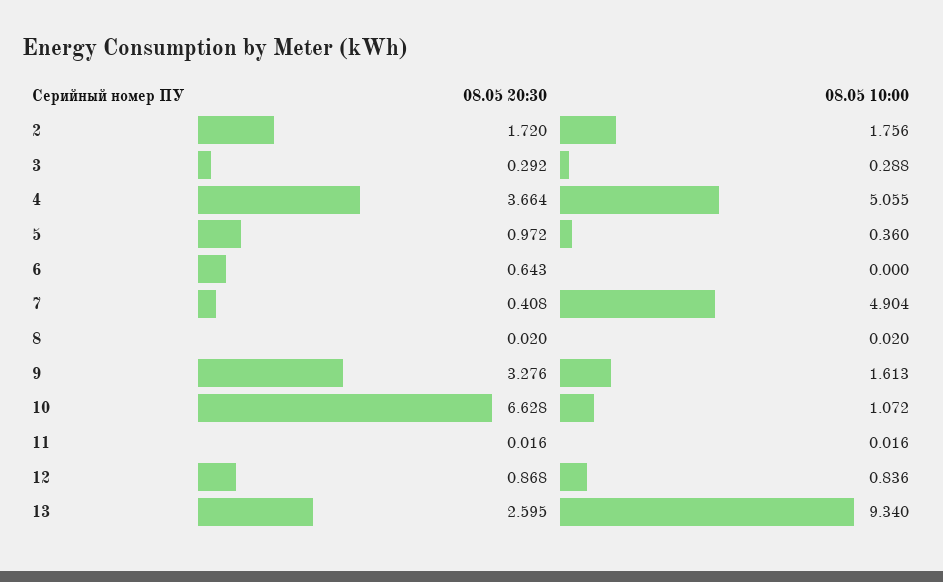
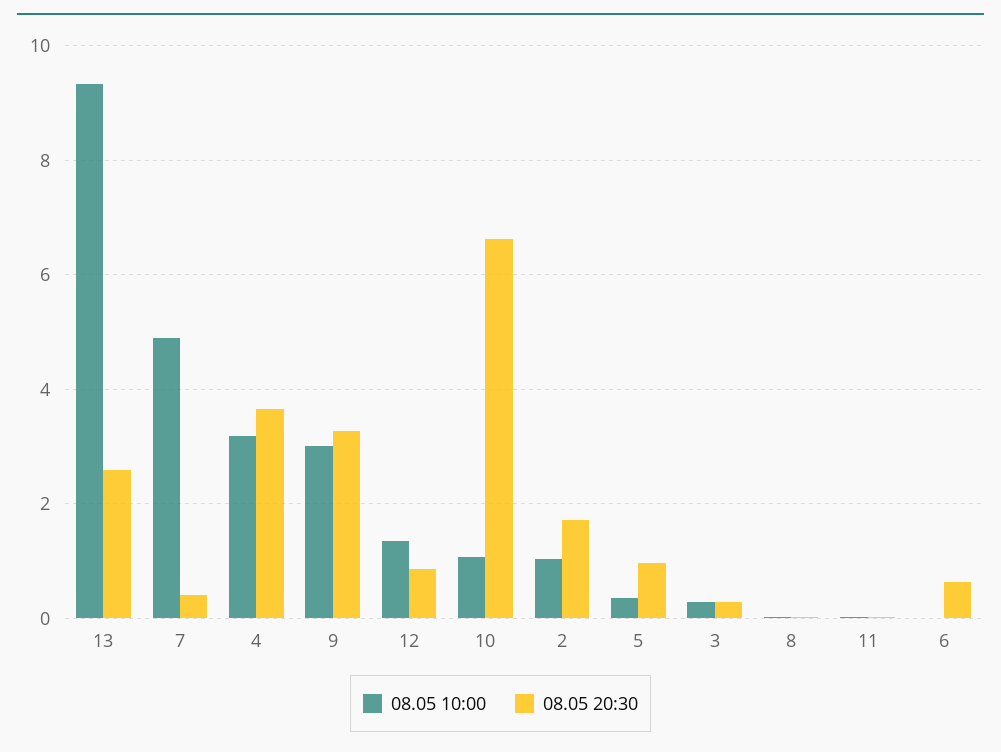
08.05 10:00, 2: 1.756 -> 1
08.05 10:00, 4: 5.055 -> 3.2
08.05 10:00, 9: 1.613 -> 3
08.05 10:00, 12: 0.836 -> 1.4

